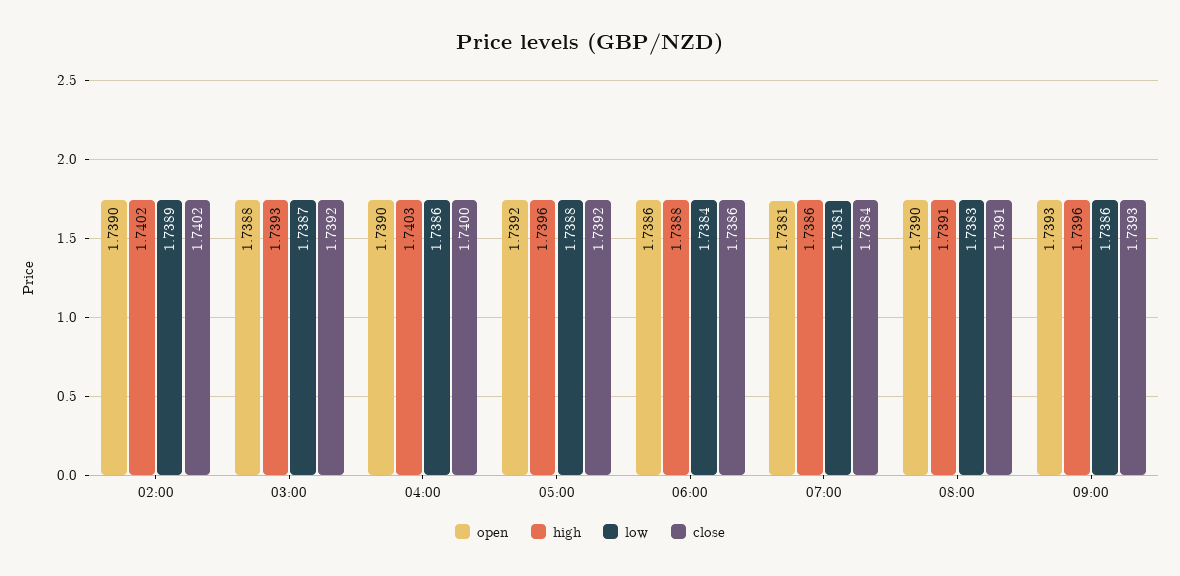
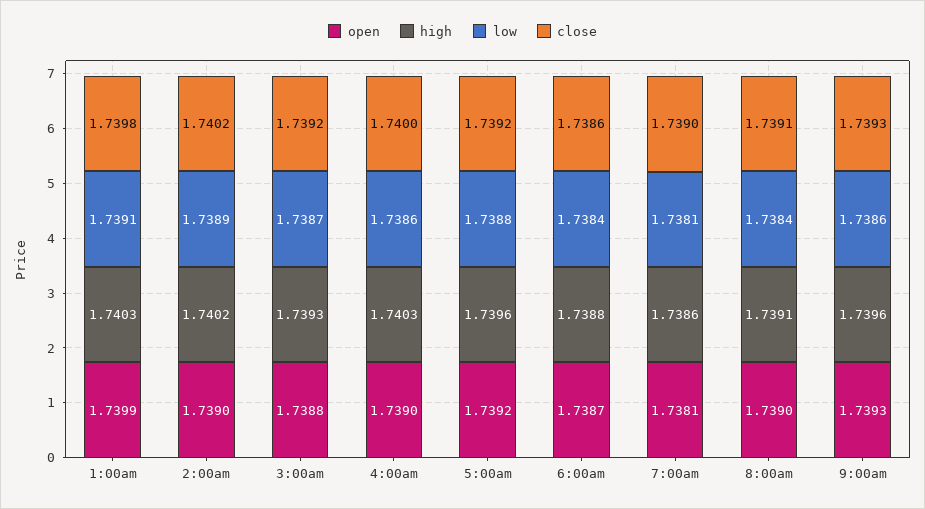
open, 06:00: 1.7386 -> 1.7387
close, 07:00: 1.7384 -> 1.739
low, 08:00: 1.7383 -> 1.7384
open, 1:00am: none -> 1.7399
high, 1:00am: none -> 1.7403
low, 1:00am: none -> 1.7391
close, 1:00am: none -> 1.7398

